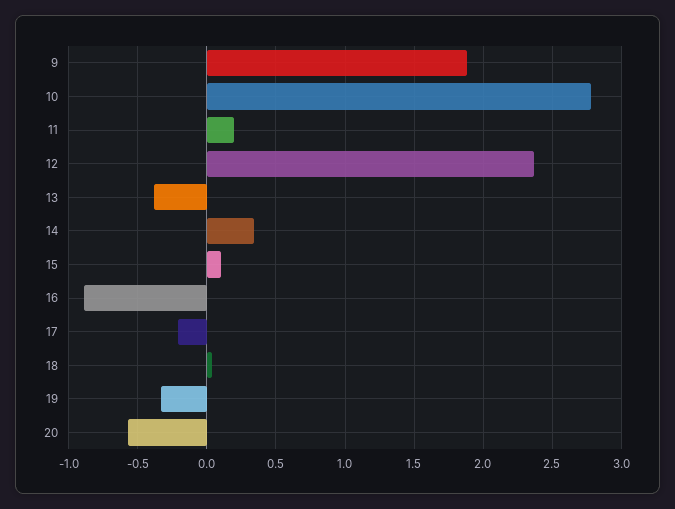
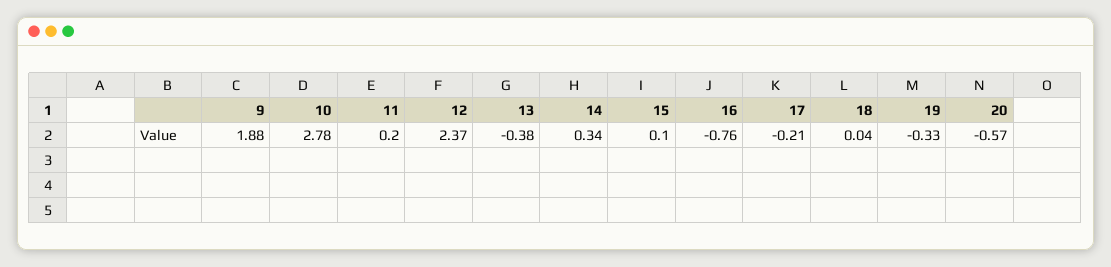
16: -0.9 -> -0.76

